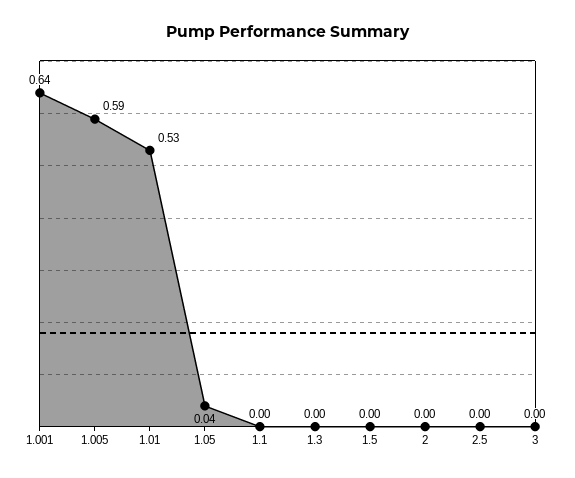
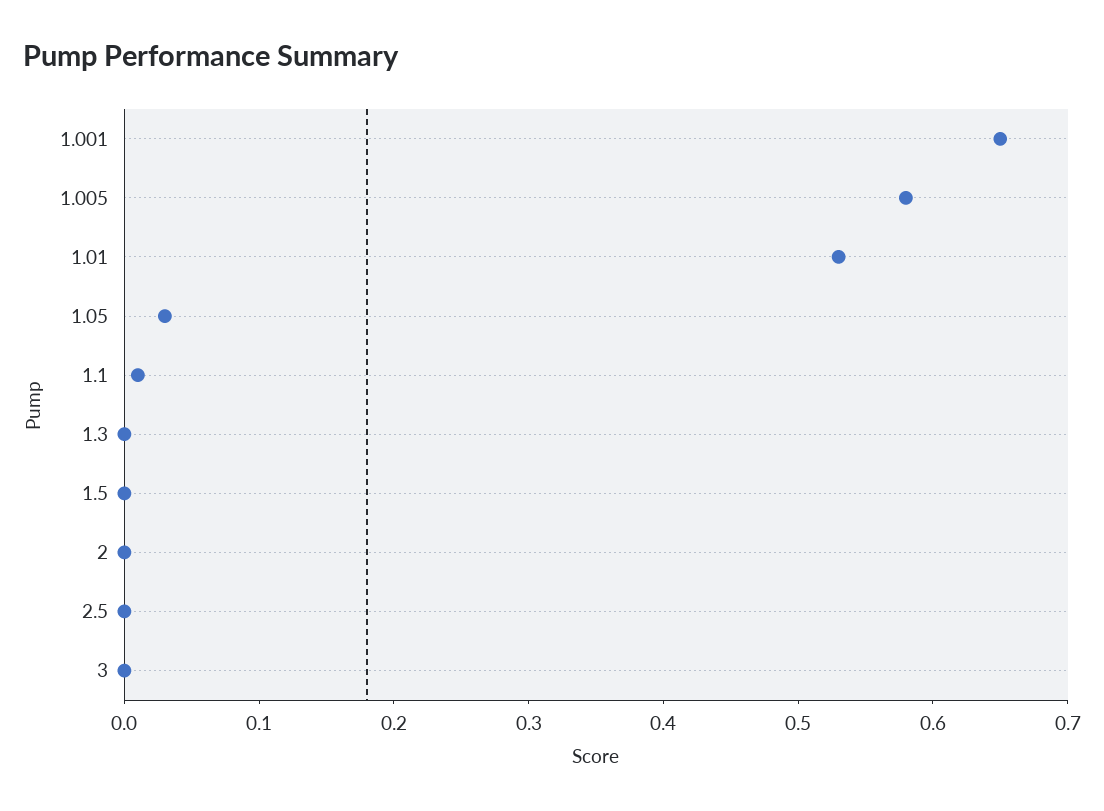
1.001: 0.64 -> 0.65
1.005: 0.59 -> 0.58
1.05: 0.04 -> 0.03
1.1: 0 -> 0.01

